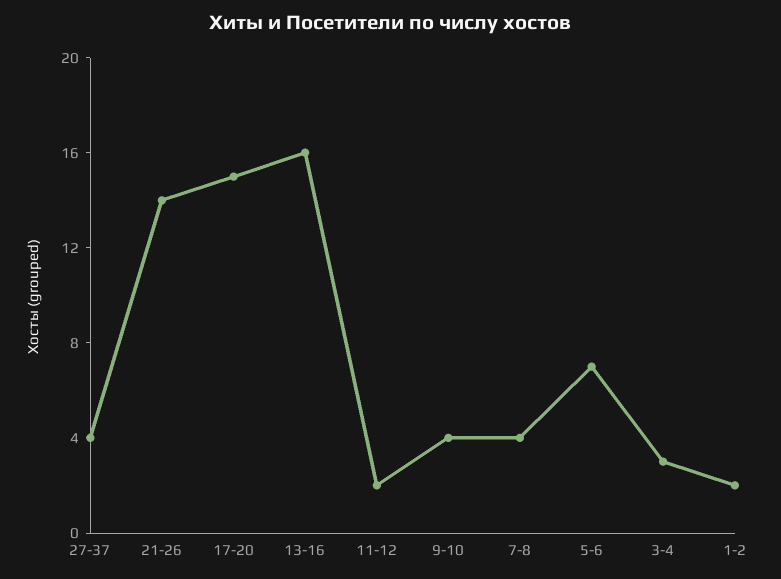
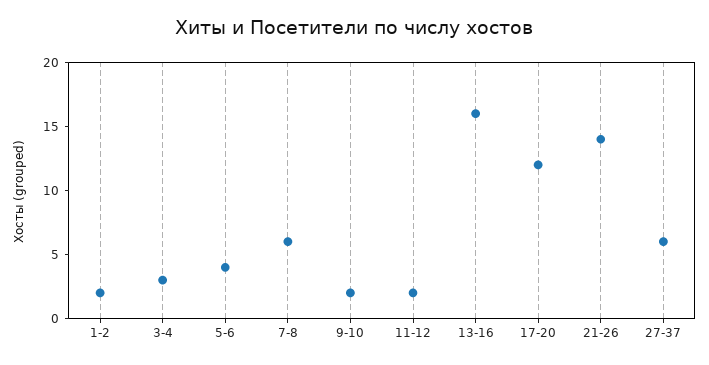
27-37: 4 -> 6
17-20: 15 -> 12
9-10: 4 -> 2
7-8: 4 -> 6
5-6: 7 -> 4

